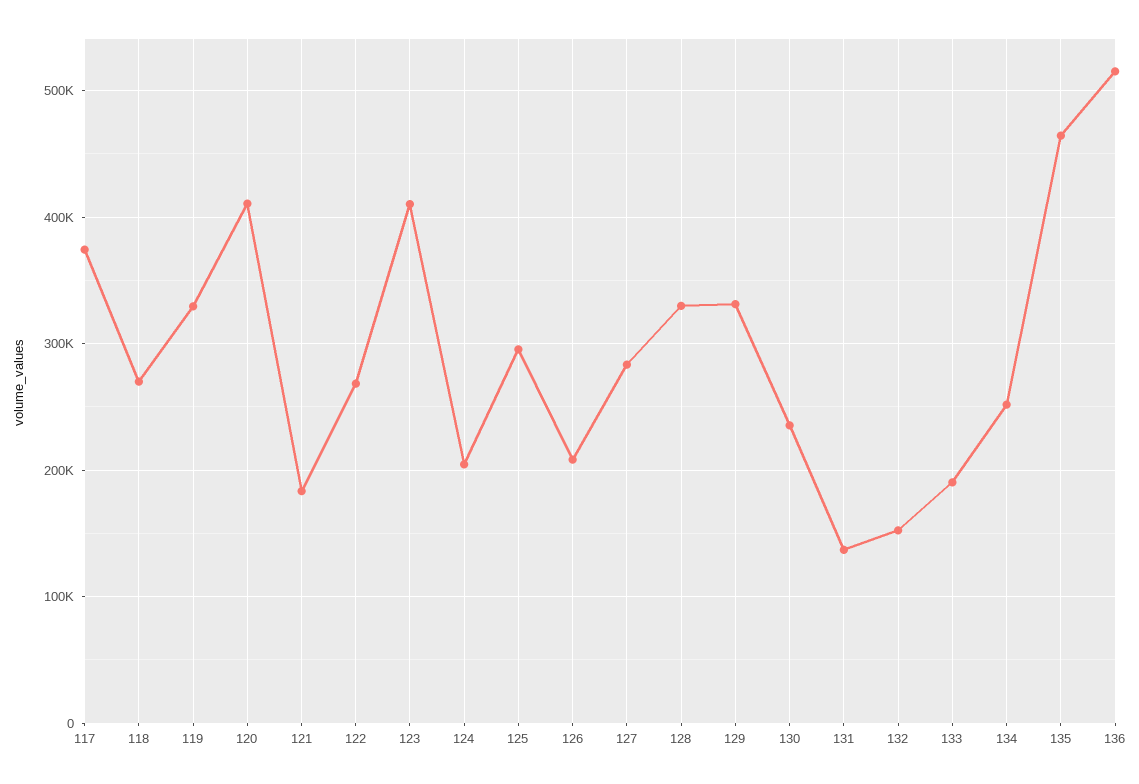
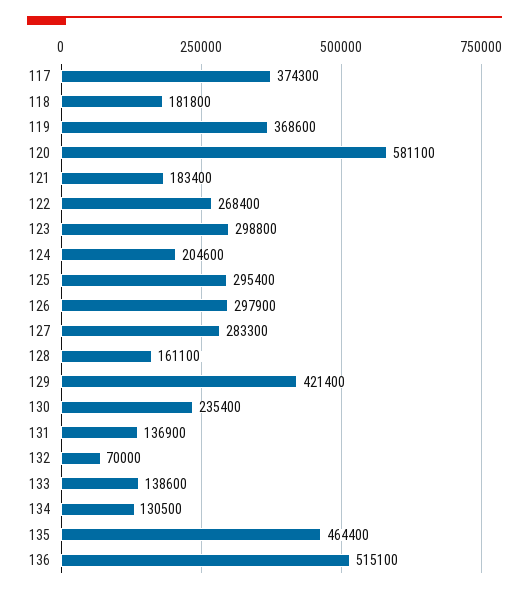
118: 270000 -> 181800
119: 330000 -> 368600
120: 410000 -> 581100
123: 410000 -> 298800
126: 210000 -> 297900
128: 330000 -> 161100
129: 330000 -> 421400
132: 150000 -> 70000
133: 190000 -> 138600
134: 250000 -> 130500

